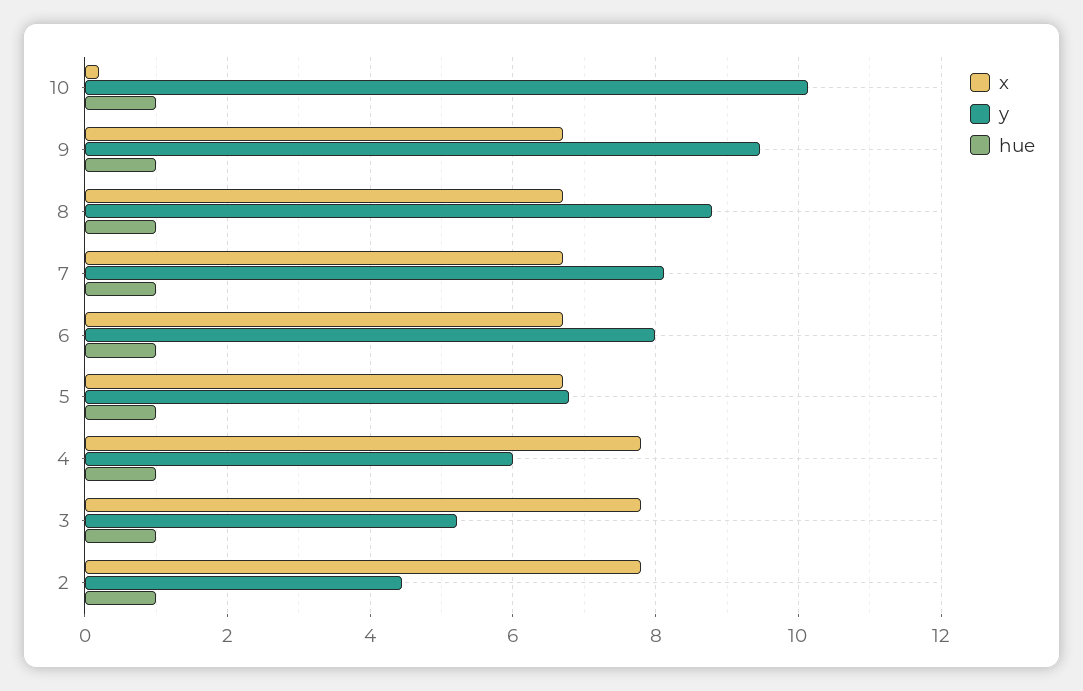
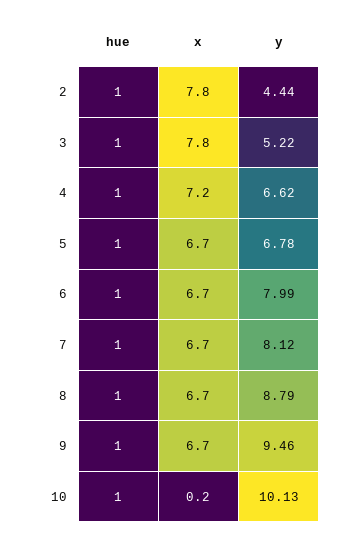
x, 4: 7.8 -> 7.2
y, 4: 6 -> 6.62

